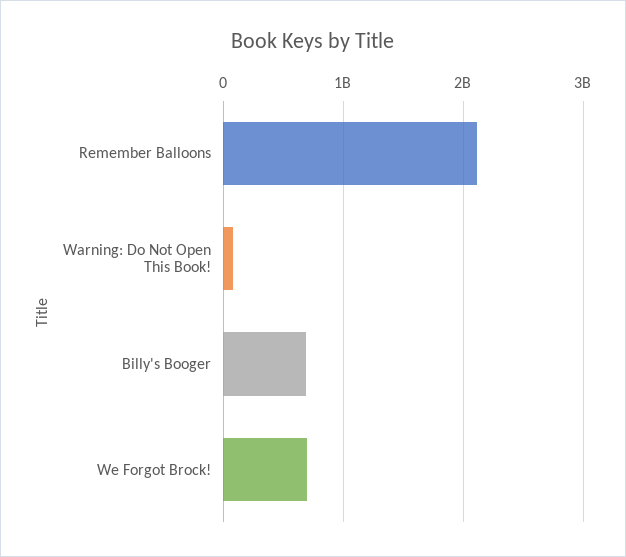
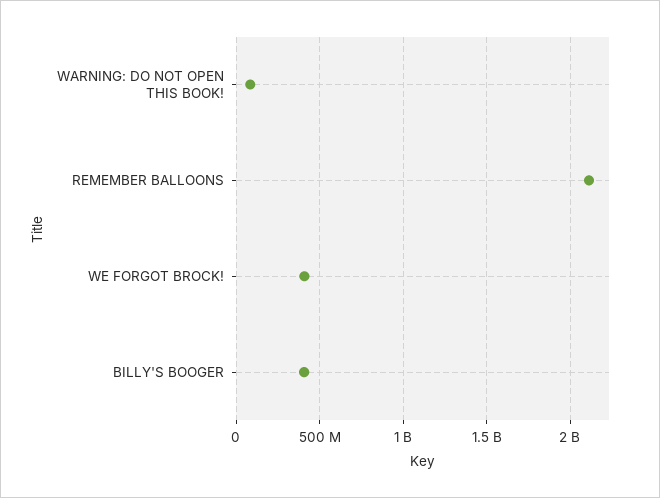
Billy's Booger: 700000000 -> 400000000
We Forgot Brock!: 700000000 -> 400000000

